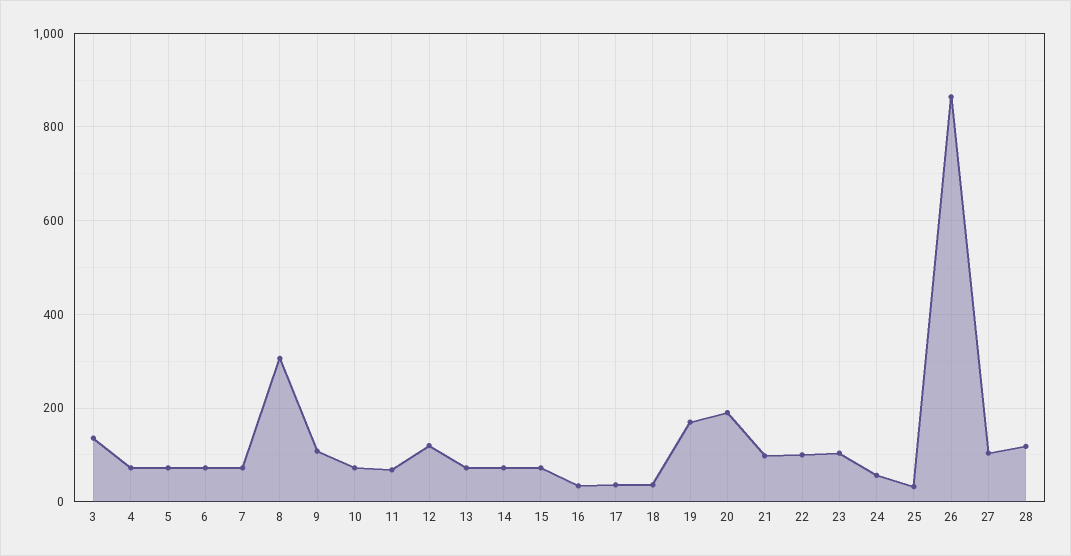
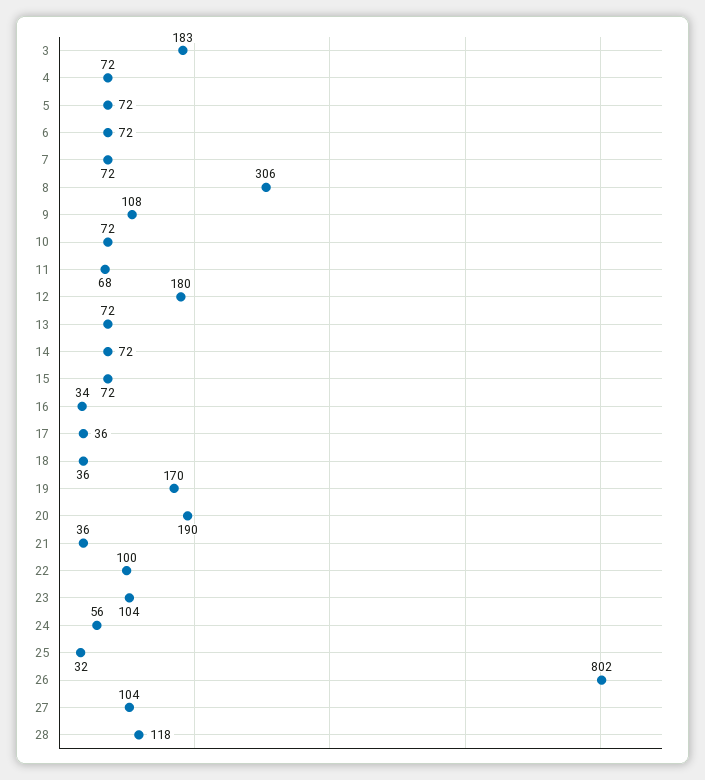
3: 140 -> 183
12: 120 -> 180
21: 100 -> 36
26: 860 -> 802

